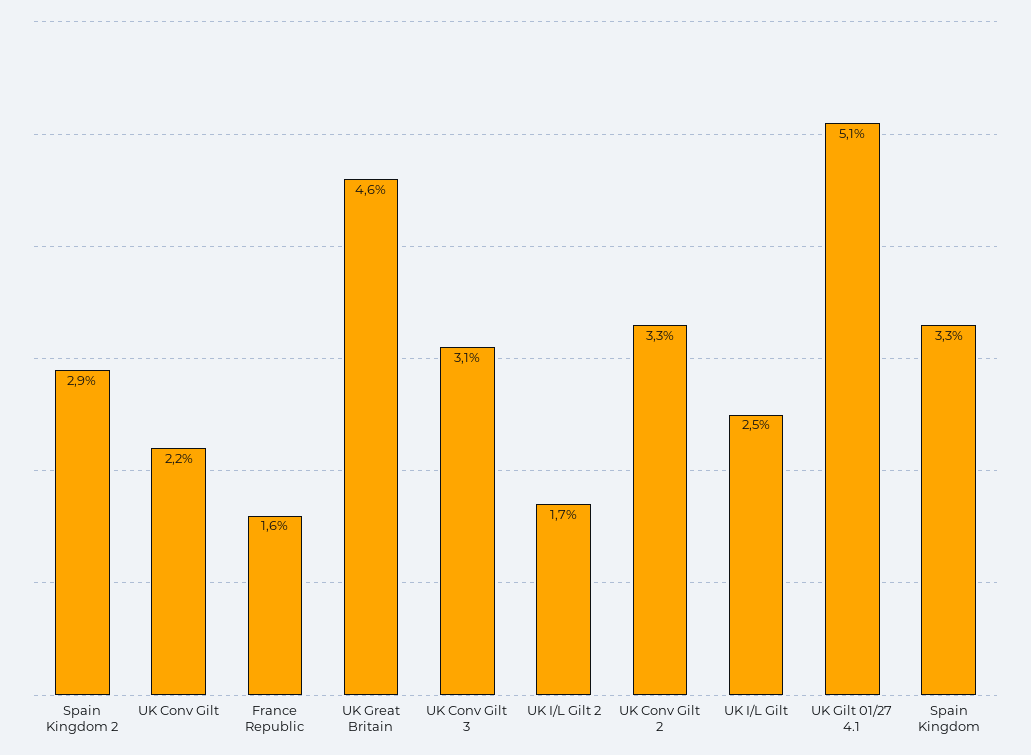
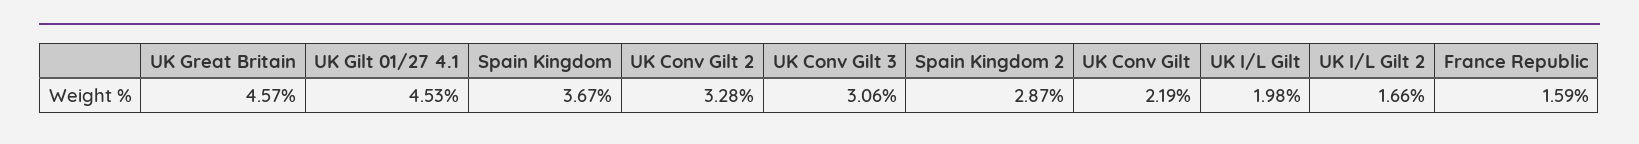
UK I/L Gilt: 2.5 -> 1.98
UK Gilt 01/27 4.1: 5.1 -> 4.53
Spain Kingdom: 3.3 -> 3.67

